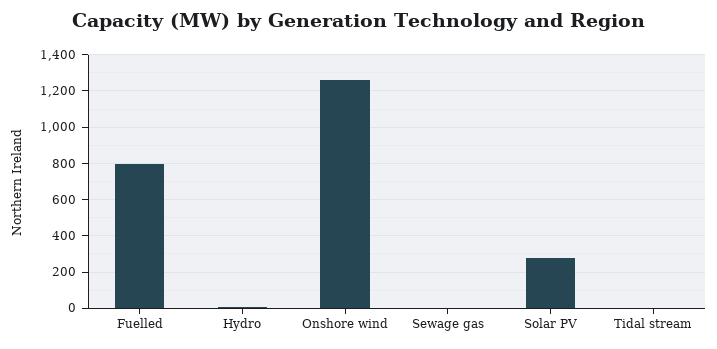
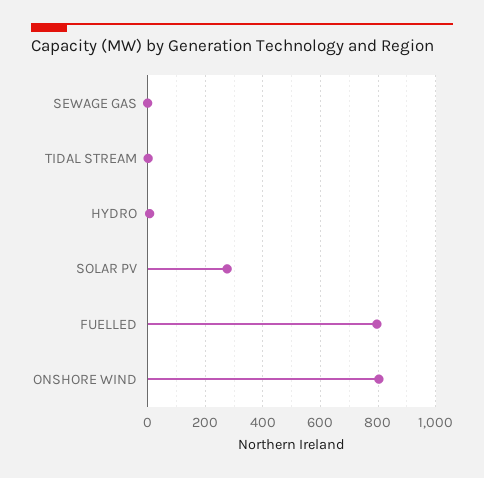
Onshore wind: 1250 -> 800

